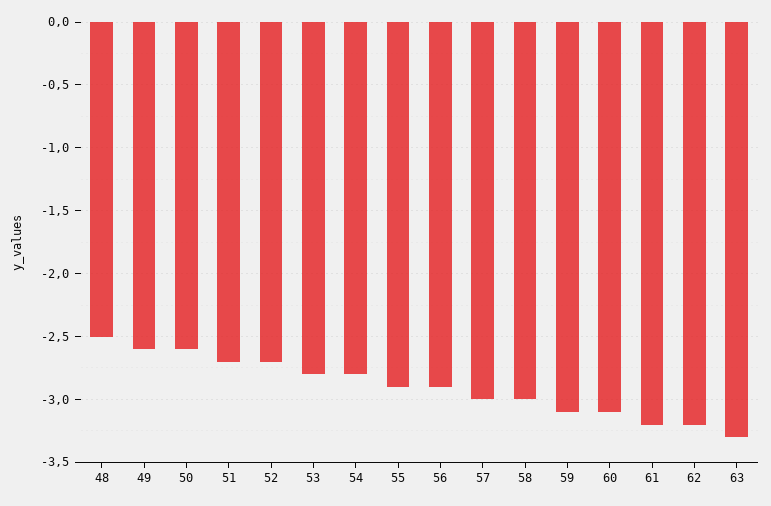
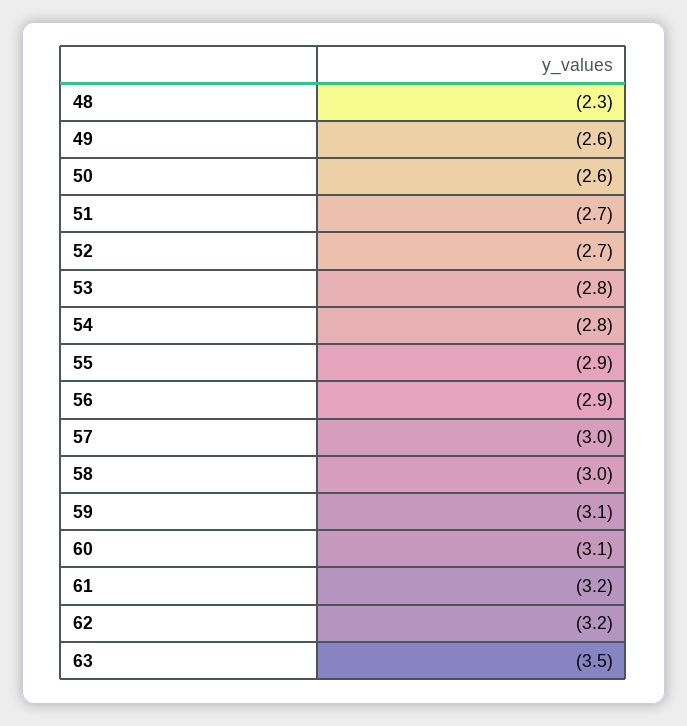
48: -2.5 -> -2.3
63: -3.3 -> -3.5

